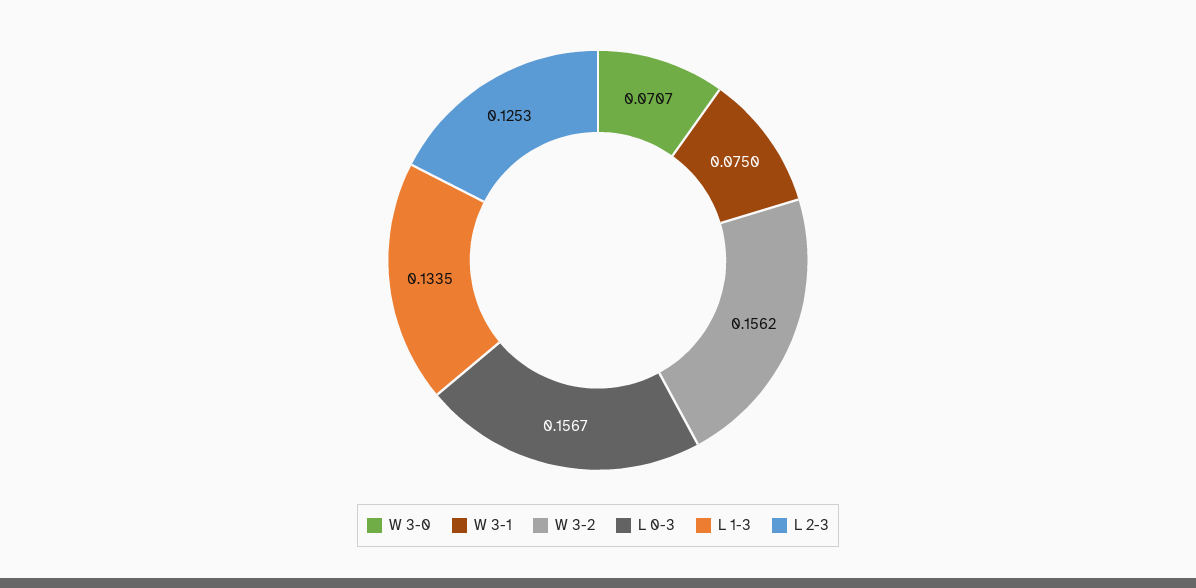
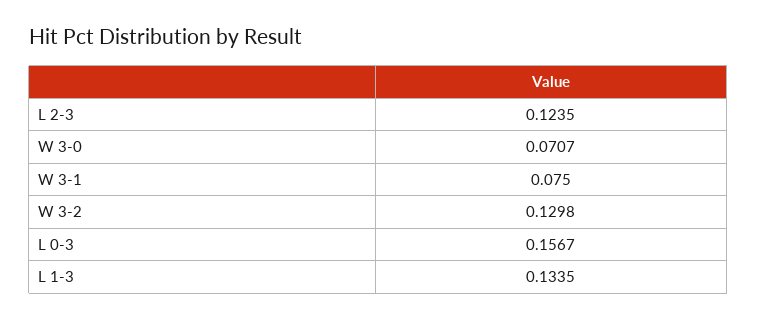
W 3-2: 0.1562 -> 0.1298
L 2-3: 0.1253 -> 0.1235

